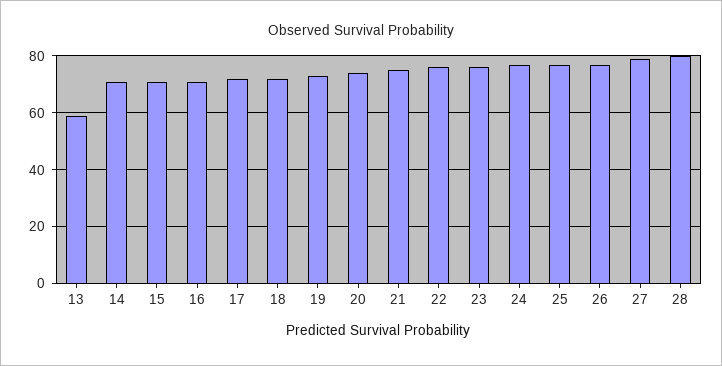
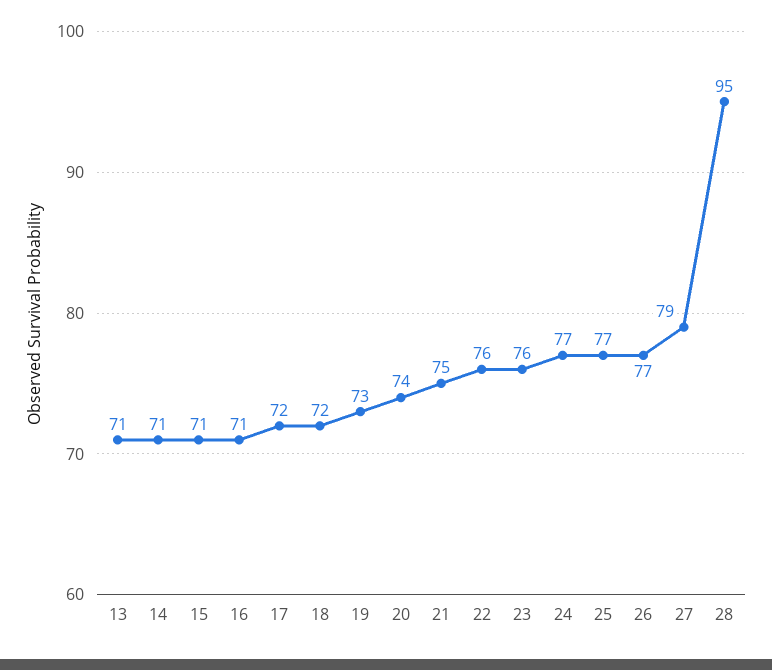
13: 60 -> 71
28: 80 -> 95

